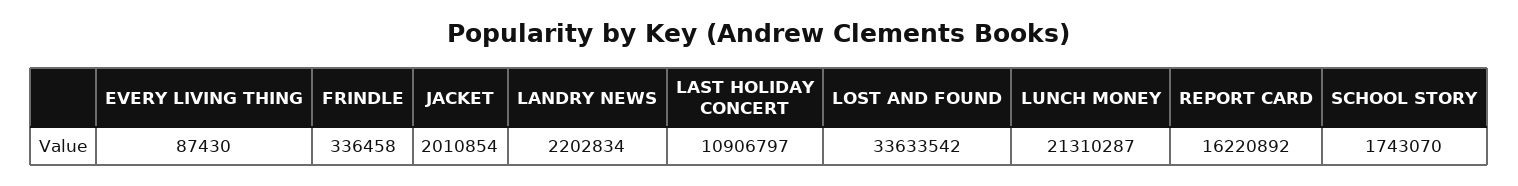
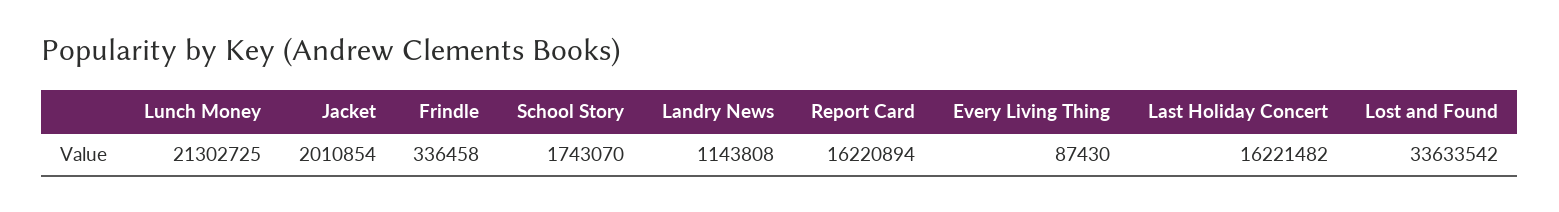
LANDRY NEWS: 2202834 -> 1143808
LAST HOLIDAY CONCERT: 10906797 -> 16221482
LUNCH MONEY: 21310287 -> 21302725
REPORT CARD: 16220892 -> 16220894

